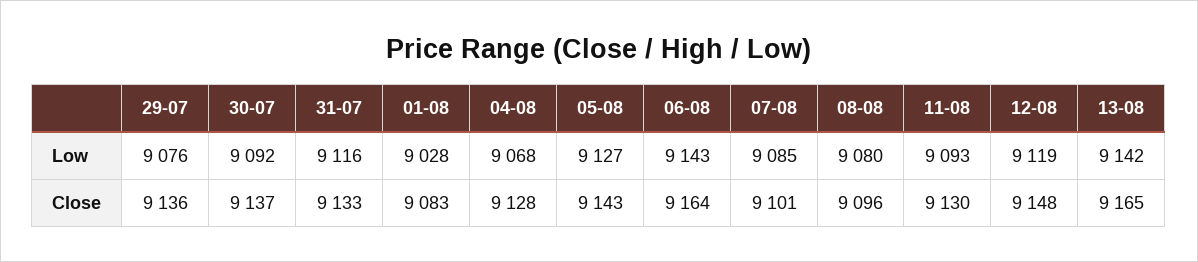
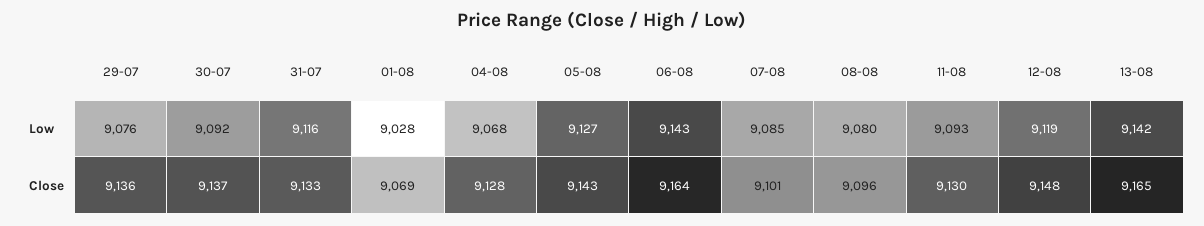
01-08, Close: 9083 -> 9069

